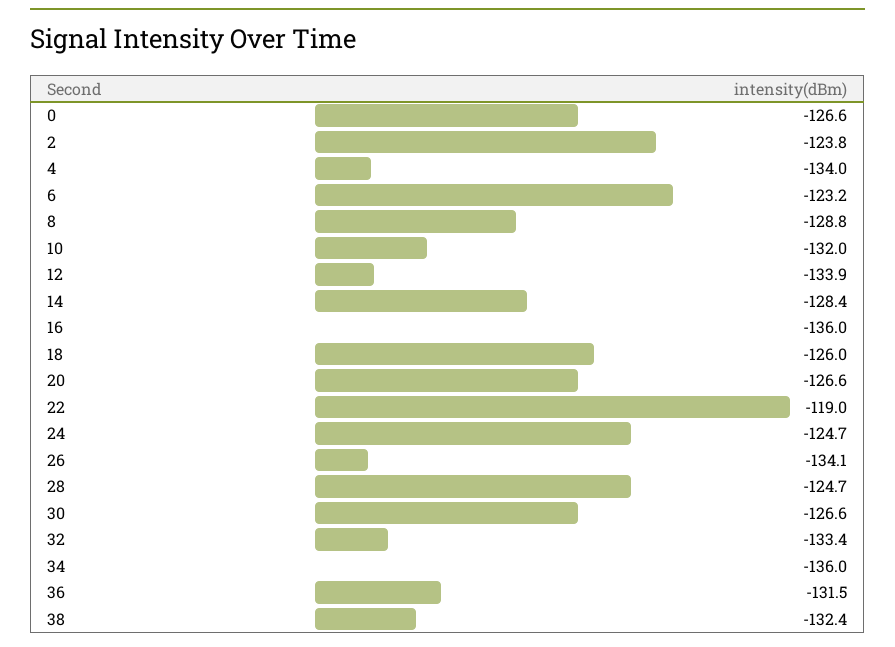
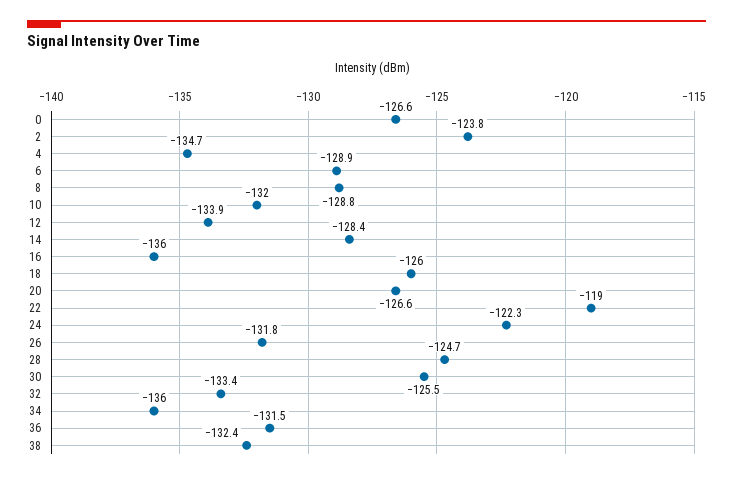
4: -134 -> -134.7
6: -123.2 -> -128.9
24: -124.7 -> -122.3
26: -134.1 -> -131.8
30: -126.6 -> -125.5

